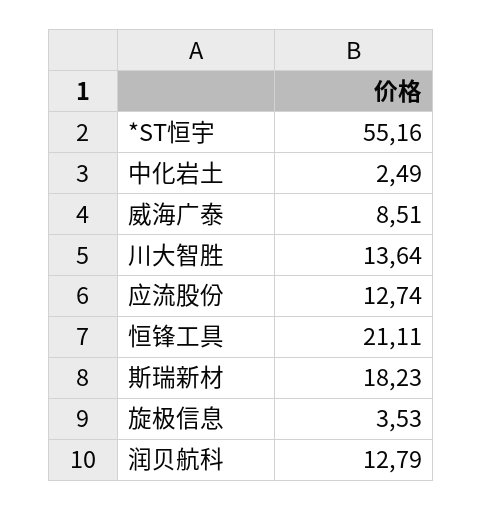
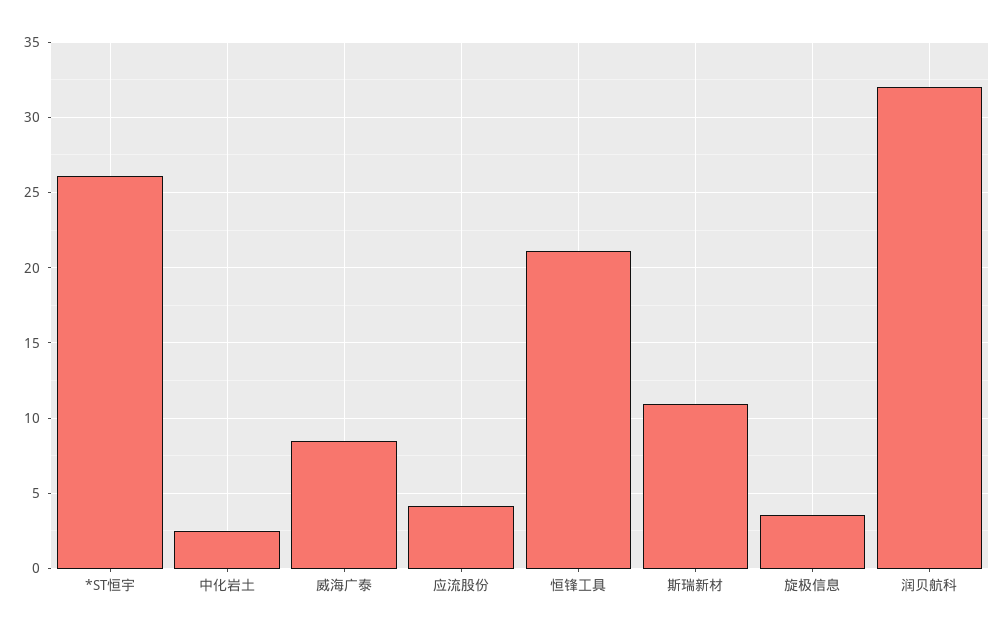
*ST恒宇: 55.16 -> 26
川大智胜: 13.64 -> none
应流股份: 12.74 -> 4
斯瑞新材: 18.23 -> 11
润贝航科: 12.79 -> 32

